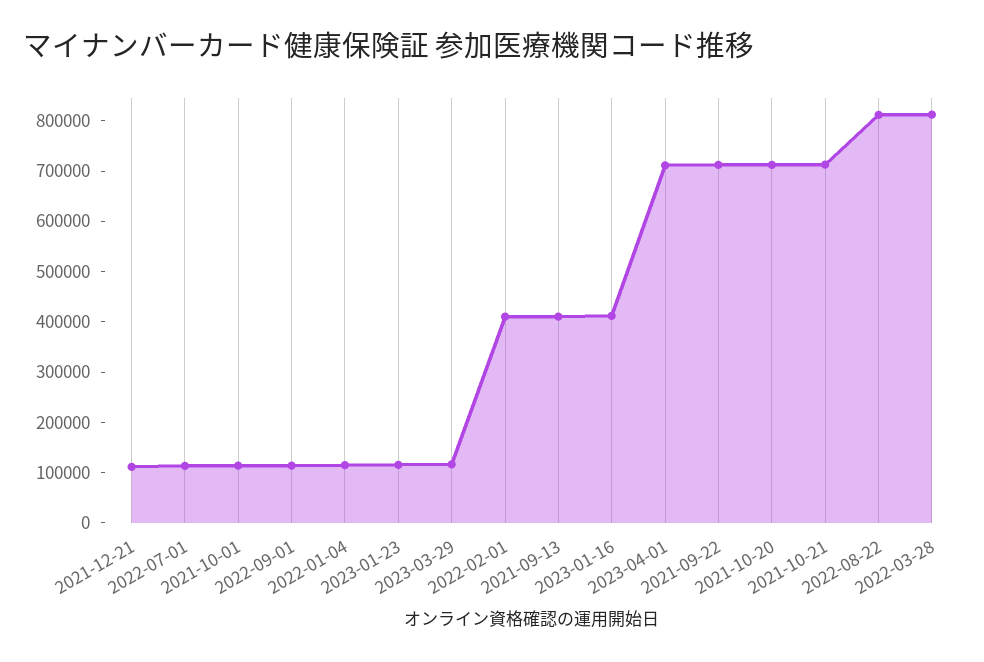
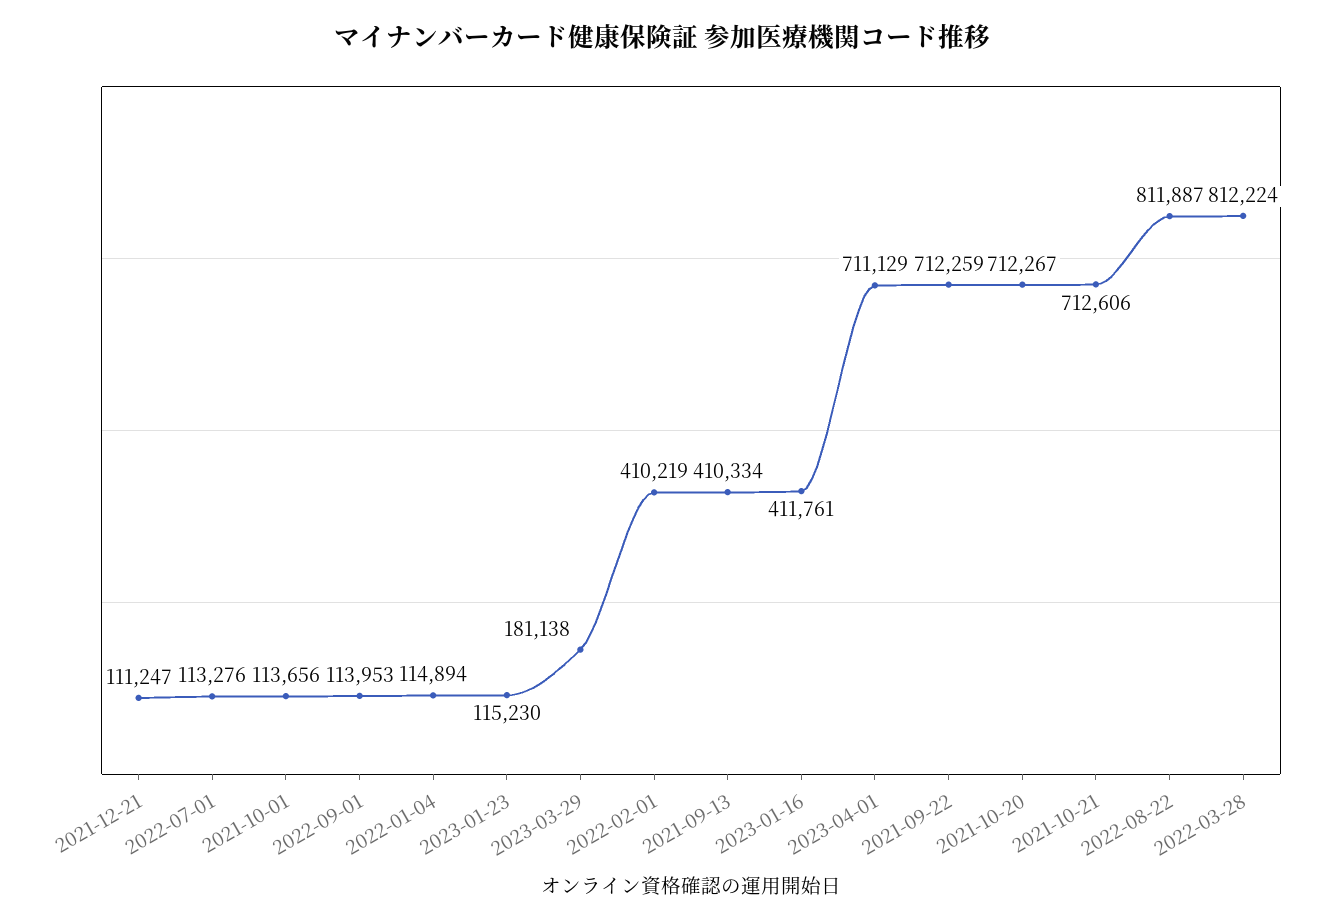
2023-03-29: 120000 -> 181138

